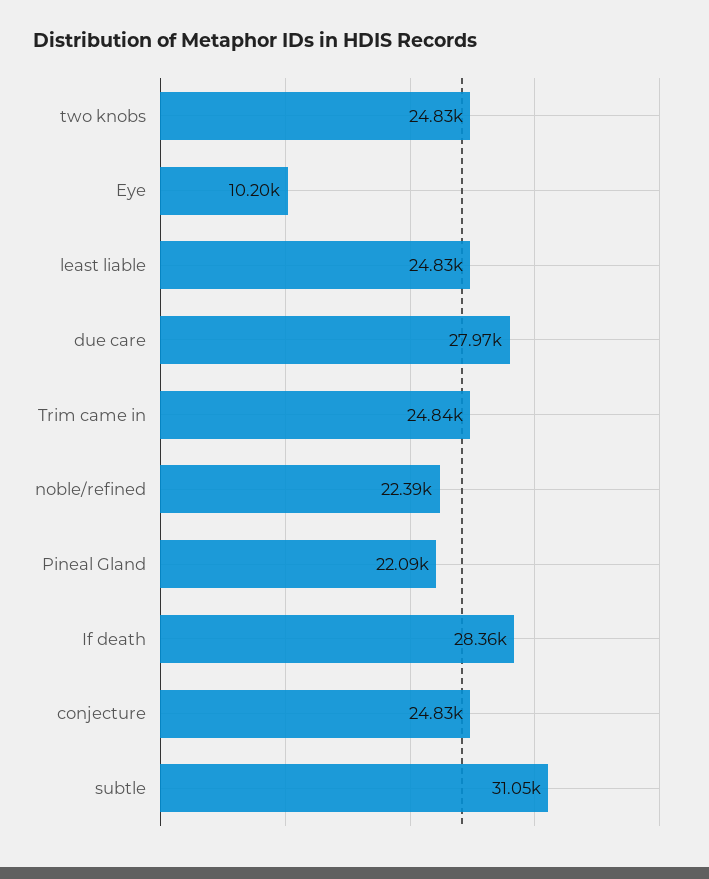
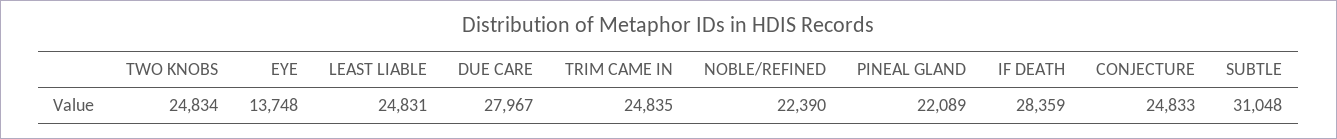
Eye: 10200 -> 13748

